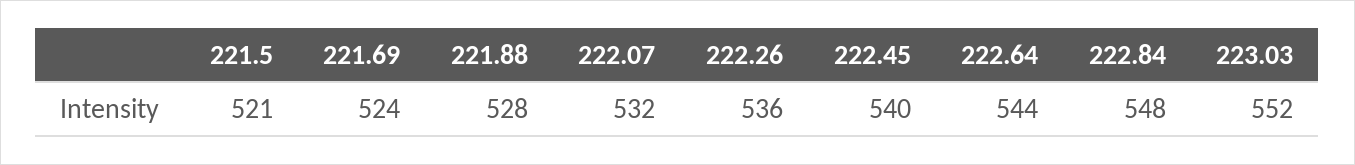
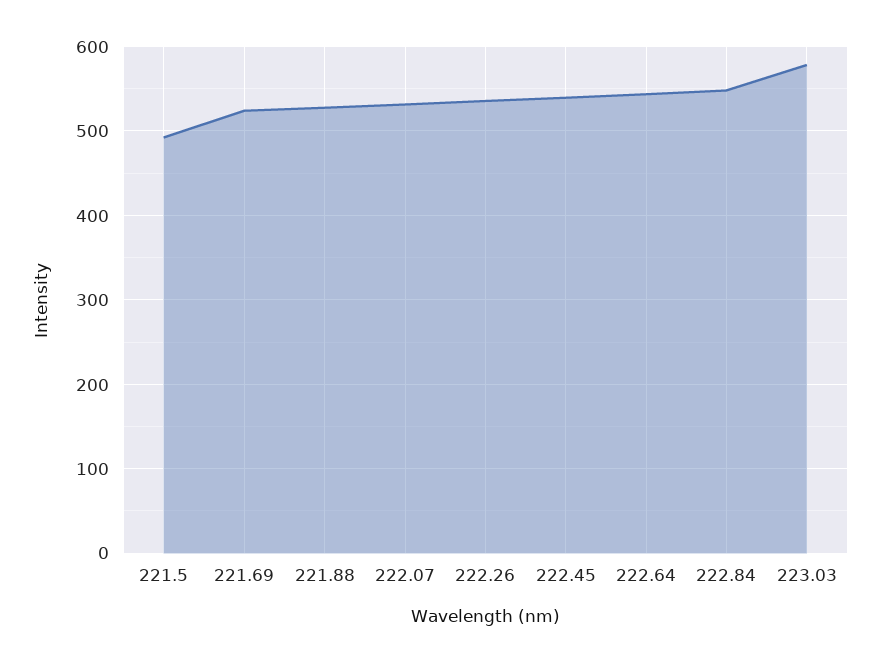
221.5: 521 -> 490
223.03: 552 -> 580

